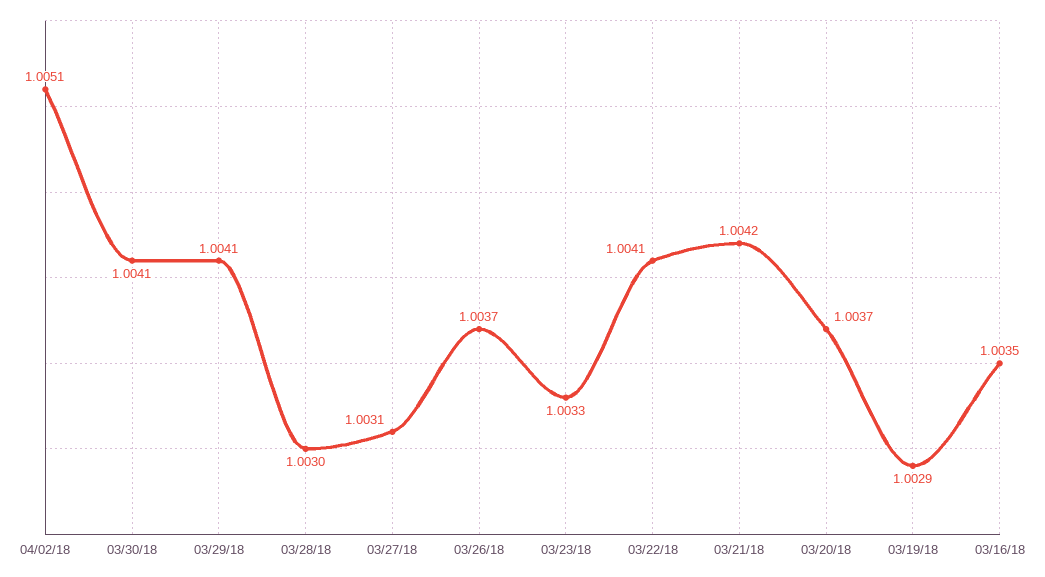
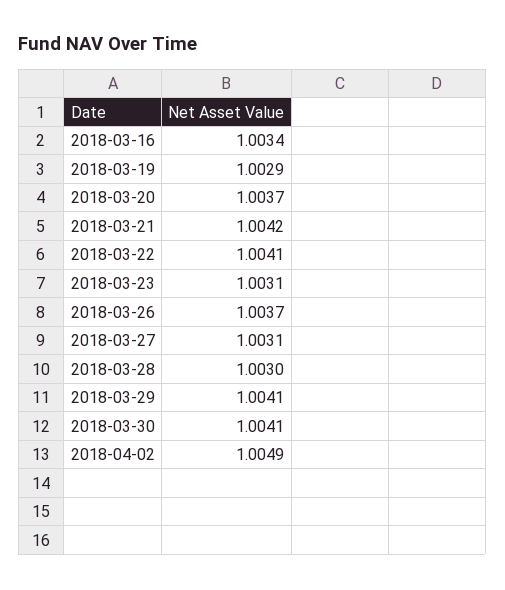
04/02/18: 1.0051 -> 1.0049
03/23/18: 1.0033 -> 1.0031
03/16/18: 1.0035 -> 1.0034

